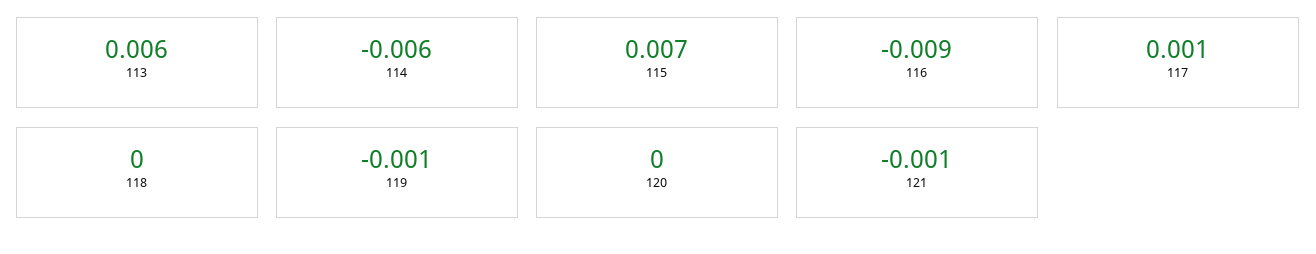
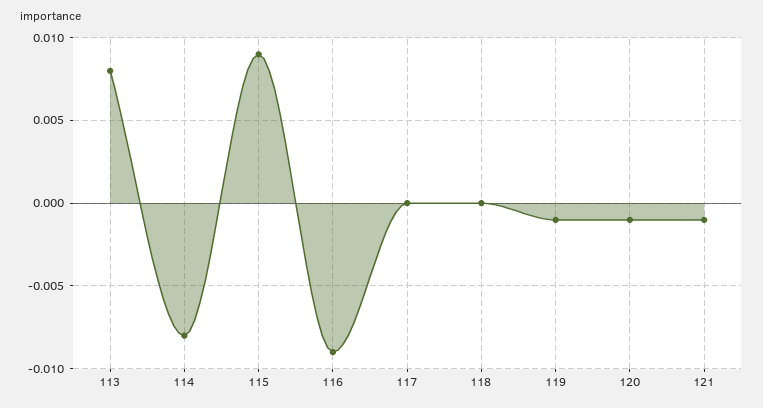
113: 0.006 -> 0.008
114: -0.006 -> -0.008
115: 0.007 -> 0.009
117: 0.001 -> 0
120: 0 -> -0.001

